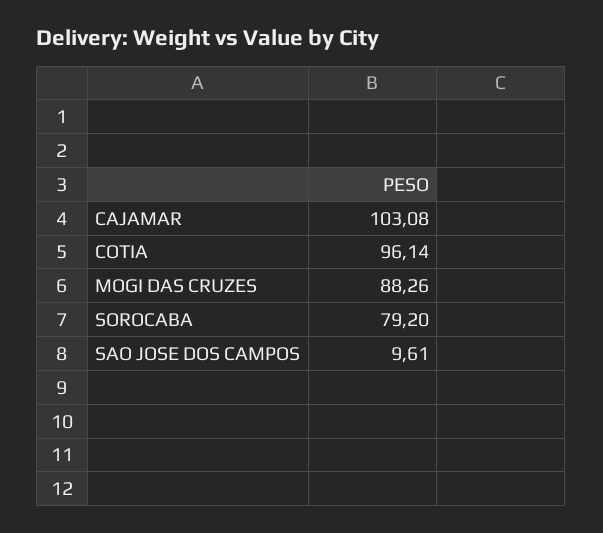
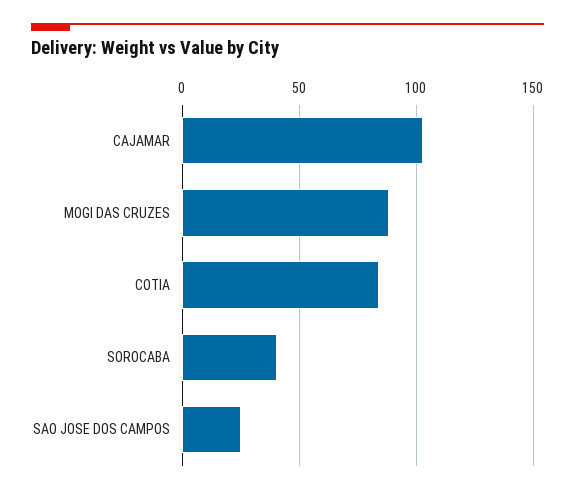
COTIA: 96.14 -> 85
SOROCABA: 79.2 -> 40
SAO JOSE DOS CAMPOS: 9.61 -> 25

